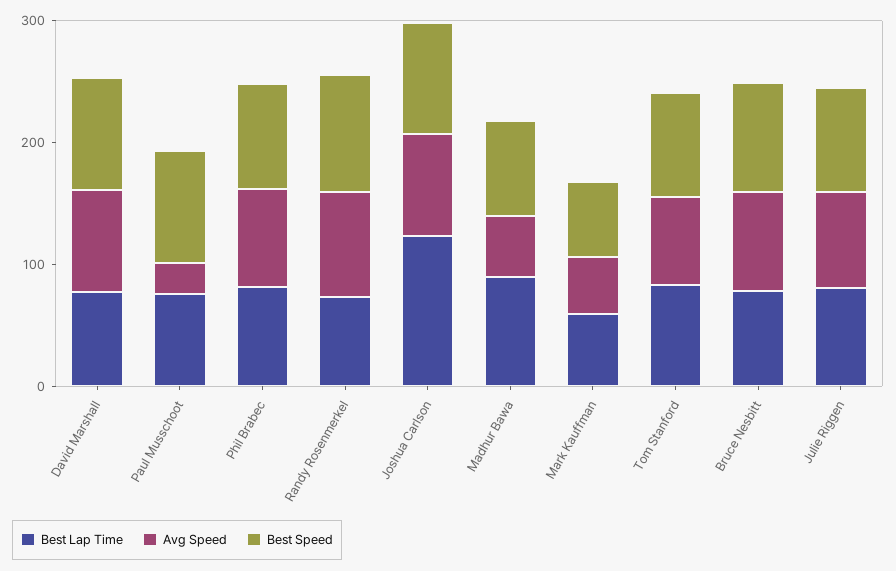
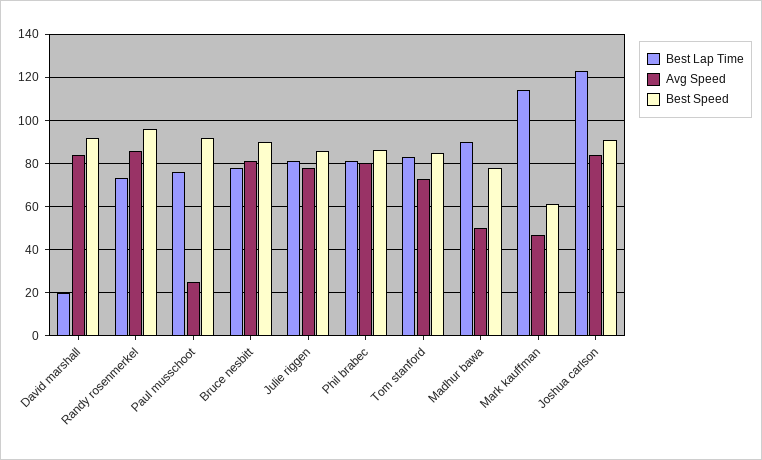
Best Lap Time, David Marshall: 80 -> 20
Best Lap Time, Mark Kauffman: 60 -> 115

